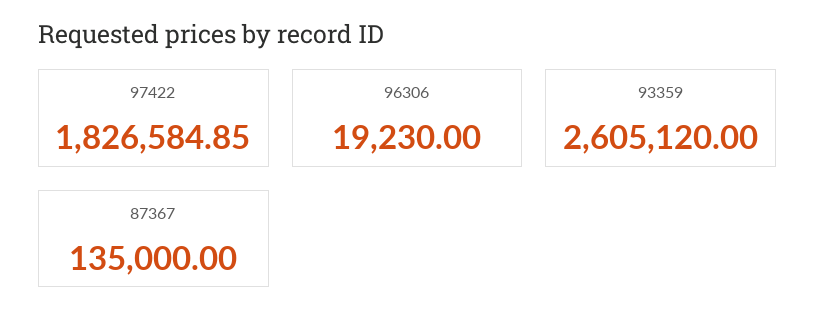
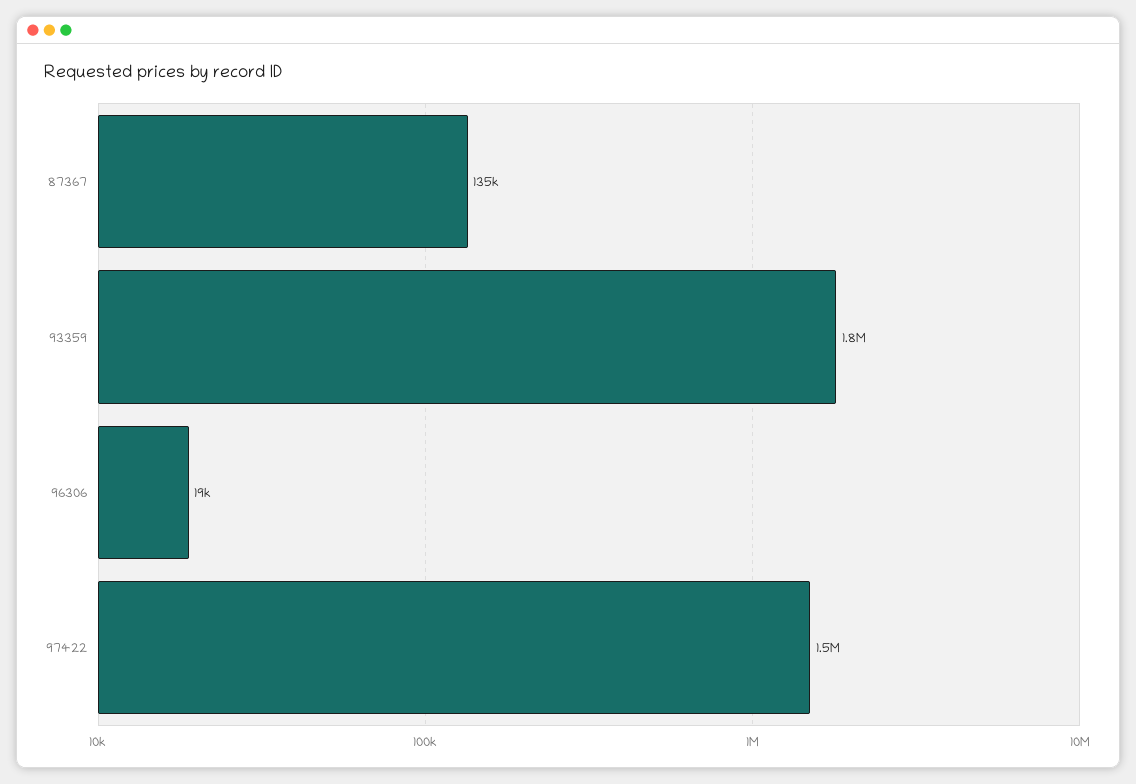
97422: 1826584.85 -> 1500000
93359: 2605120 -> 1800000

